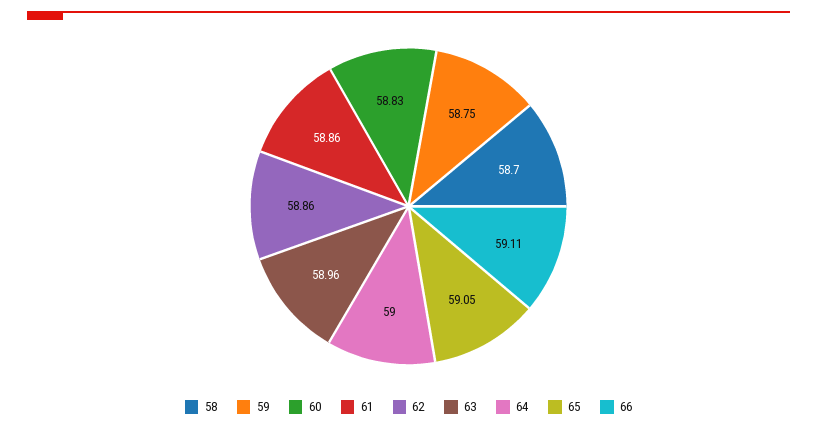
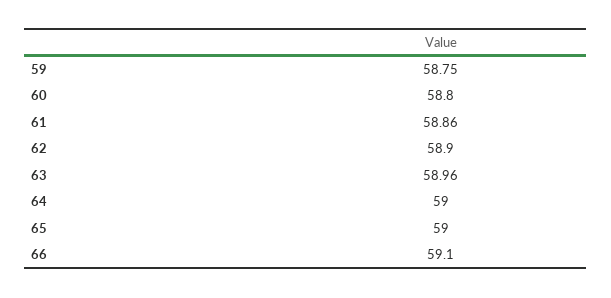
58: 58.7 -> none
60: 58.83 -> 58.8
62: 58.86 -> 58.9
65: 59.05 -> 59
66: 59.11 -> 59.1

